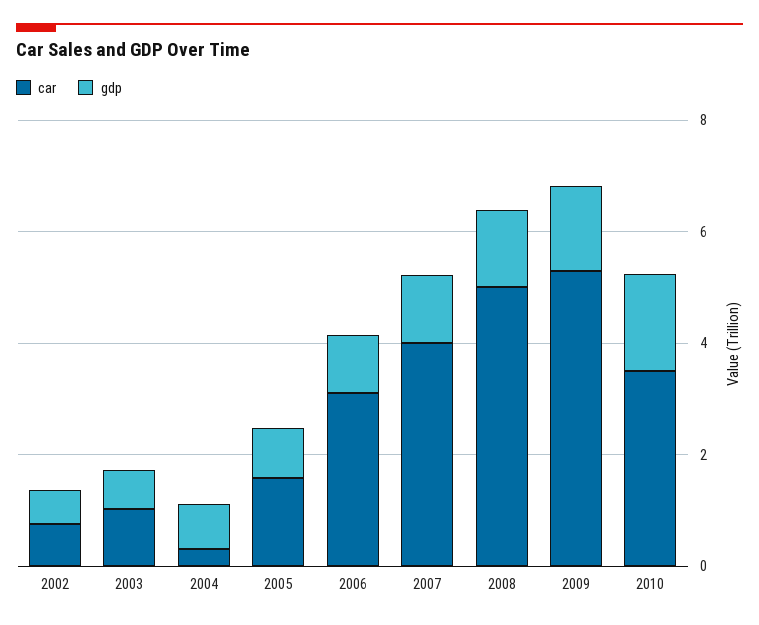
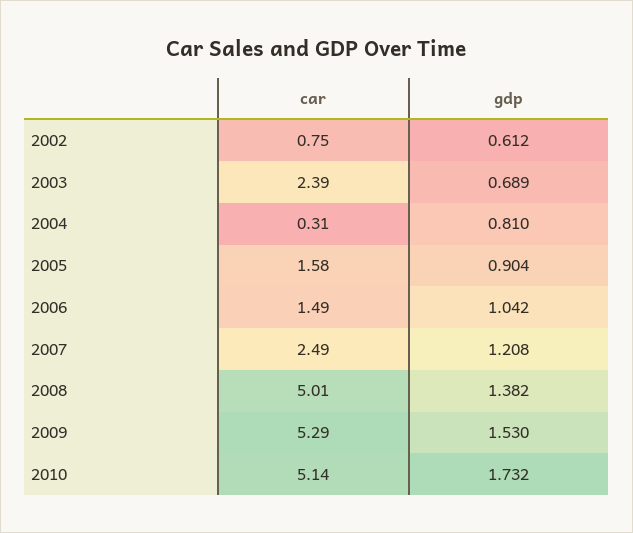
car, 2003: 1 -> 2.39
car, 2006: 3 -> 1.49
car, 2007: 4 -> 2.49
car, 2010: 3.5 -> 5.14

